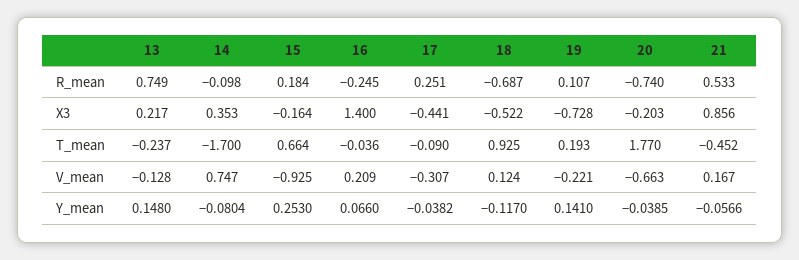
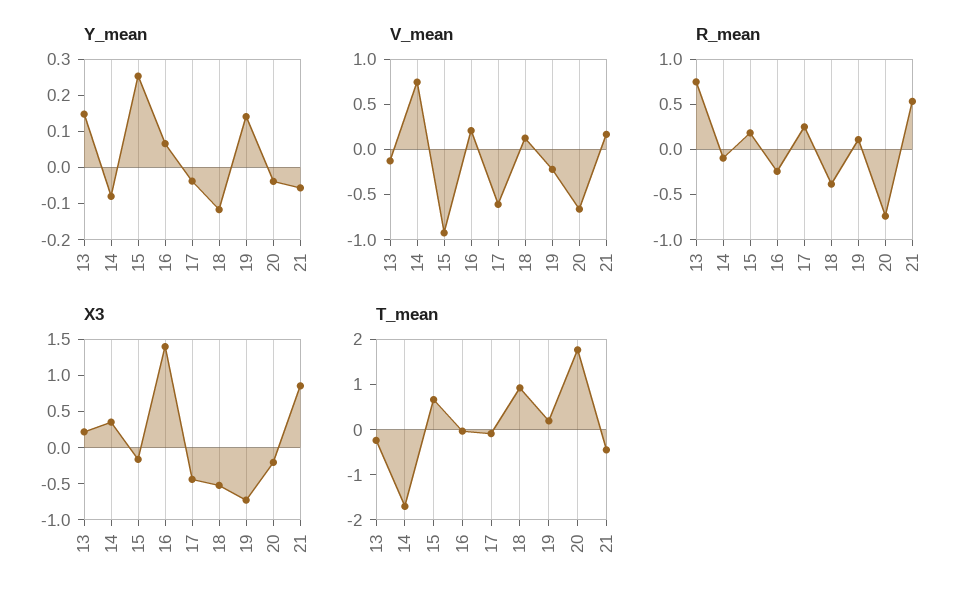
R_mean, 18: -0.687 -> -0.4
V_mean, 17: -0.307 -> -0.6

